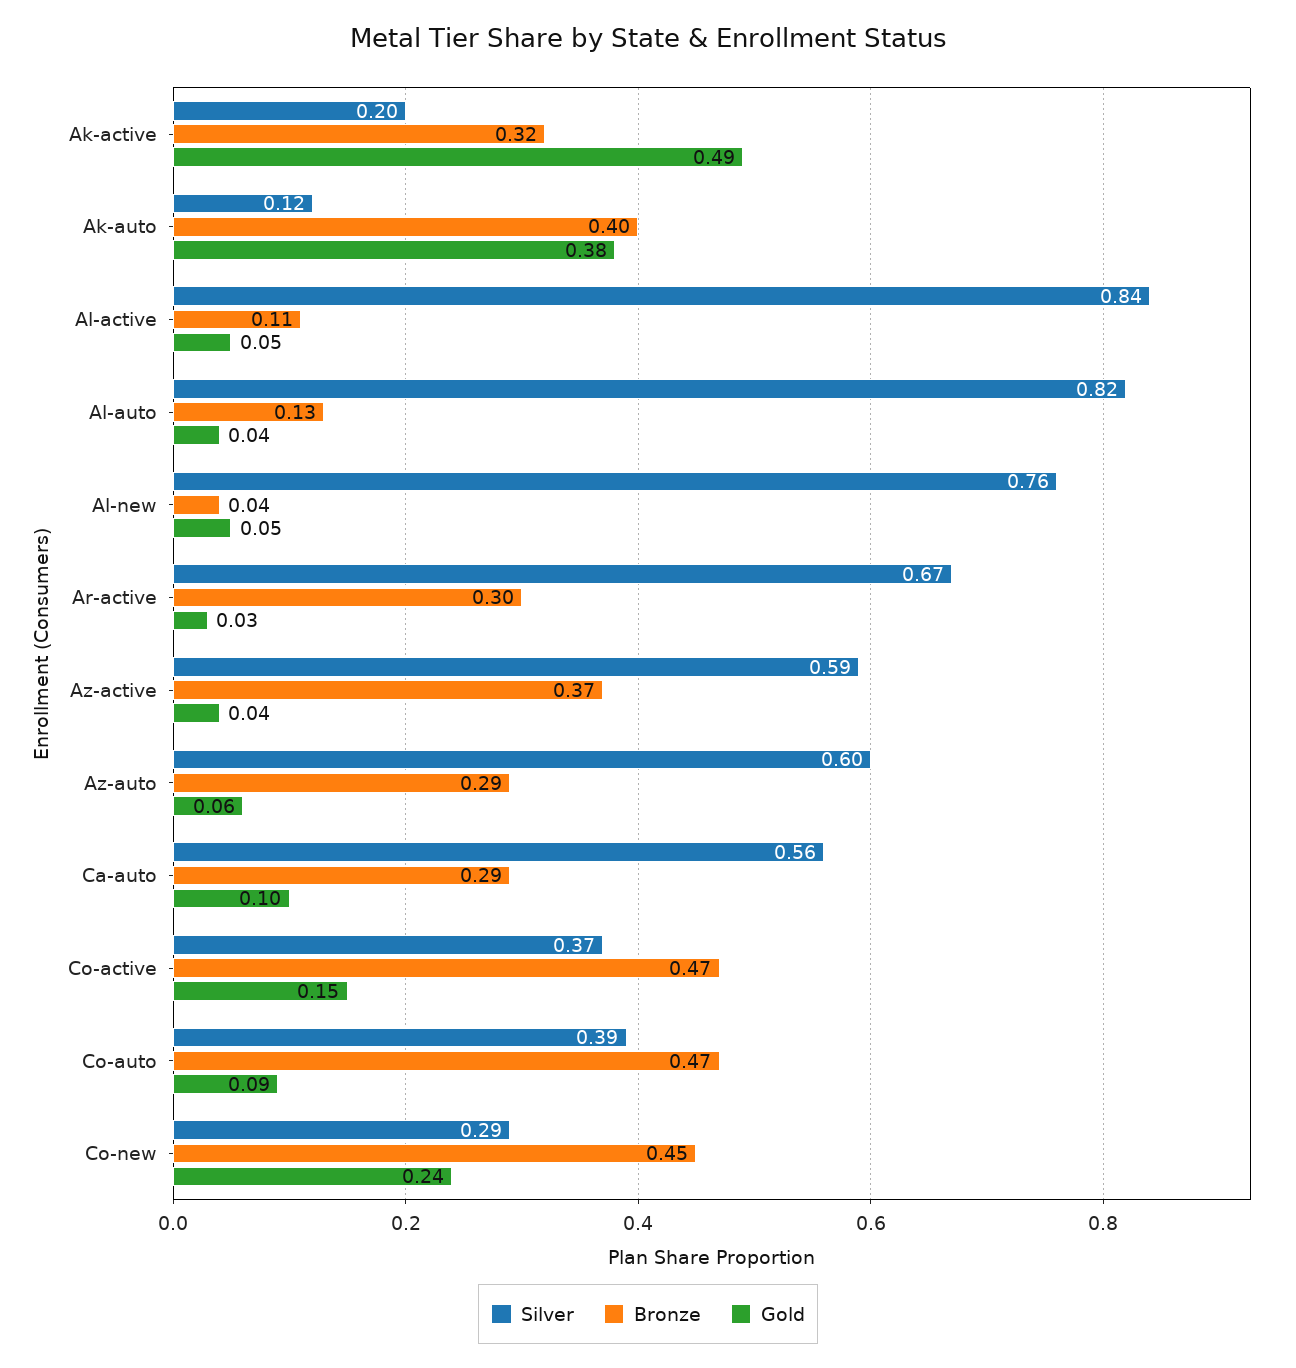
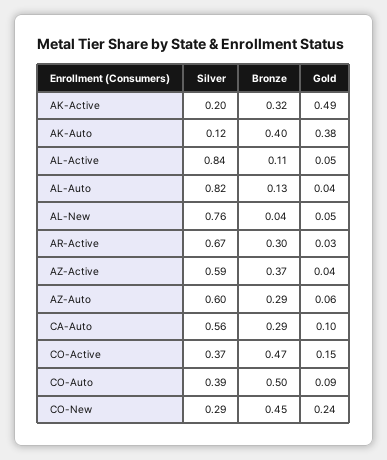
Bronze, Co-auto: 0.47 -> 0.5

